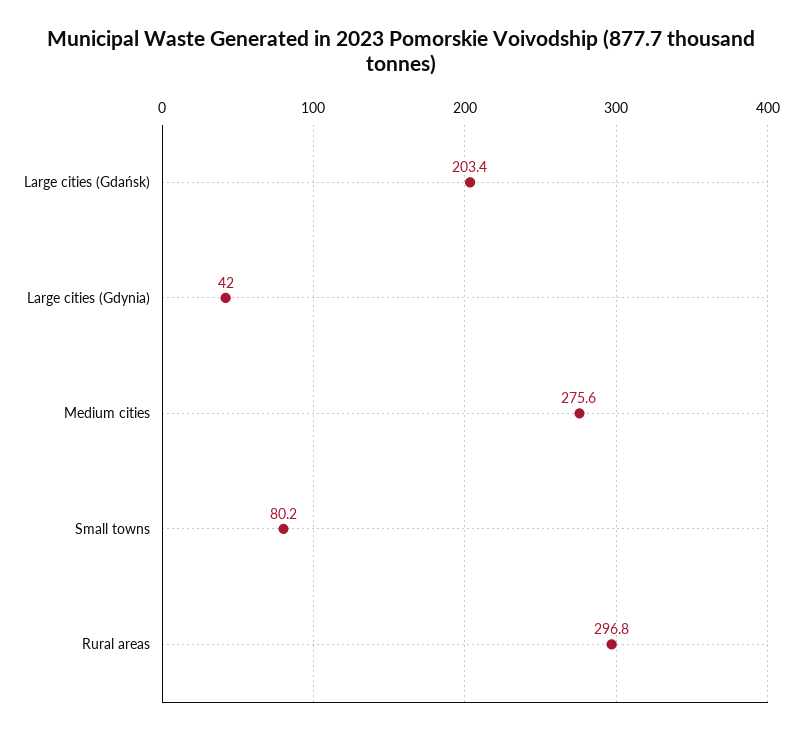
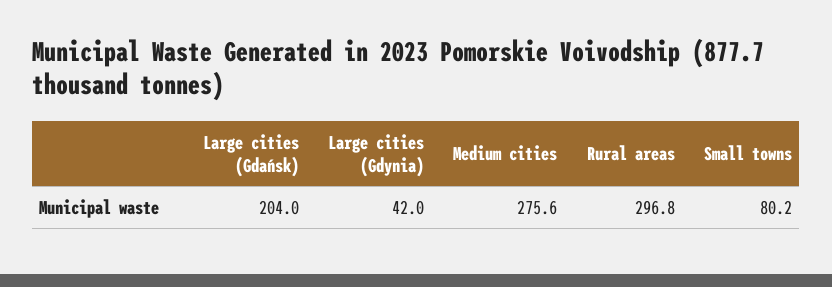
Large cities (Gdańsk): 203.4 -> 204

